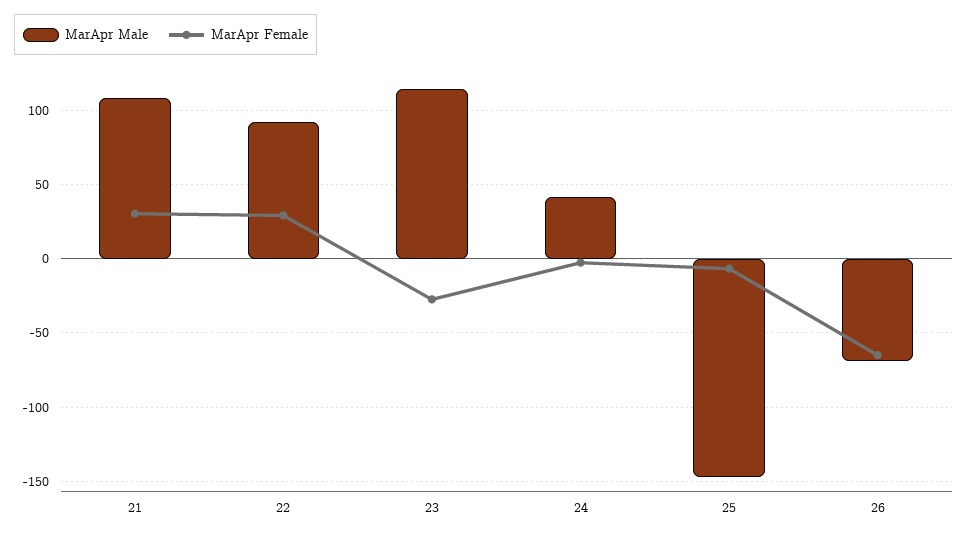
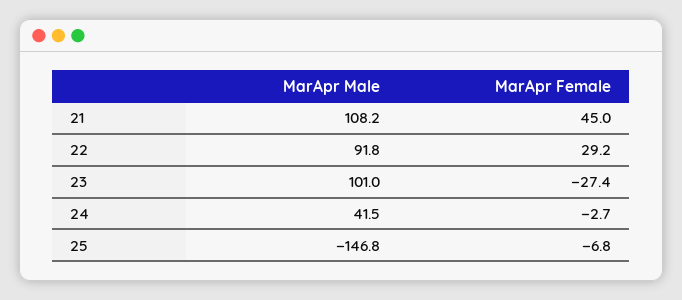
MarApr Female, 21: 30 -> 45
MarApr Male, 23: 115 -> 101
MarApr Male, 26: -70 -> none
MarApr Female, 26: -65 -> none

